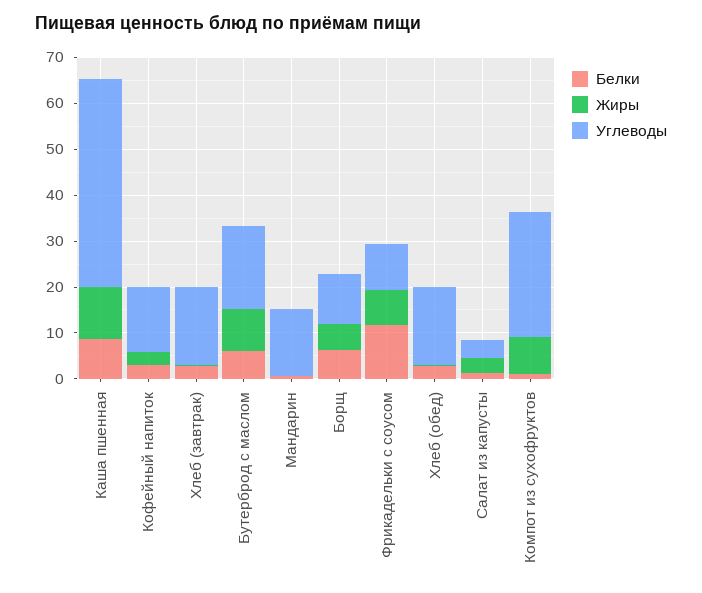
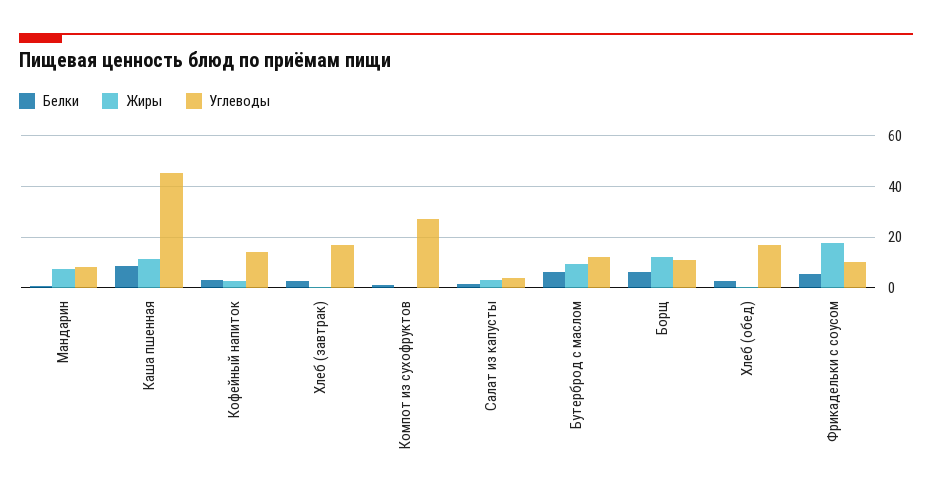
Углеводы, Бутерброд с маслом: 18 -> 12.5
Жиры, Мандарин: 0 -> 7.5
Углеводы, Мандарин: 14 -> 7.5
Жиры, Борщ: 6 -> 12.5
Белки, Фрикадельки с соусом: 12 -> 5
Жиры, Фрикадельки с соусом: 8 -> 17.5
Жиры, Компот из сухофруктов: 8 -> 0

